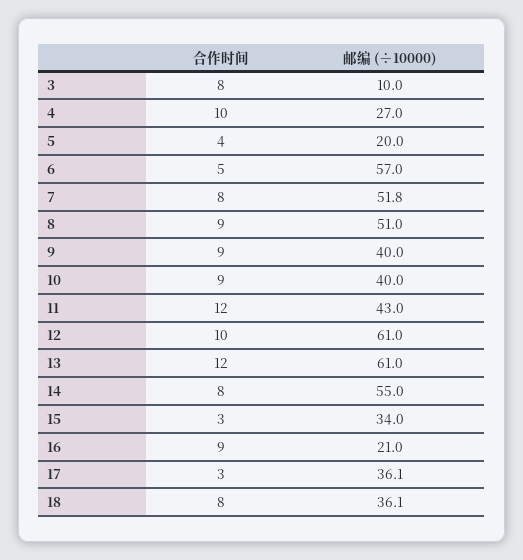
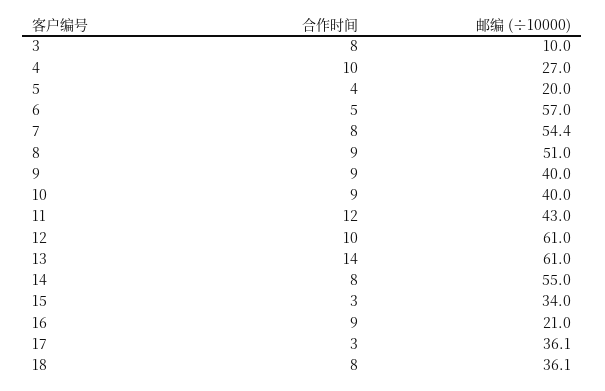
邮编 (÷10000), 7: 51.8 -> 54.4
合作时间, 13: 12 -> 14

